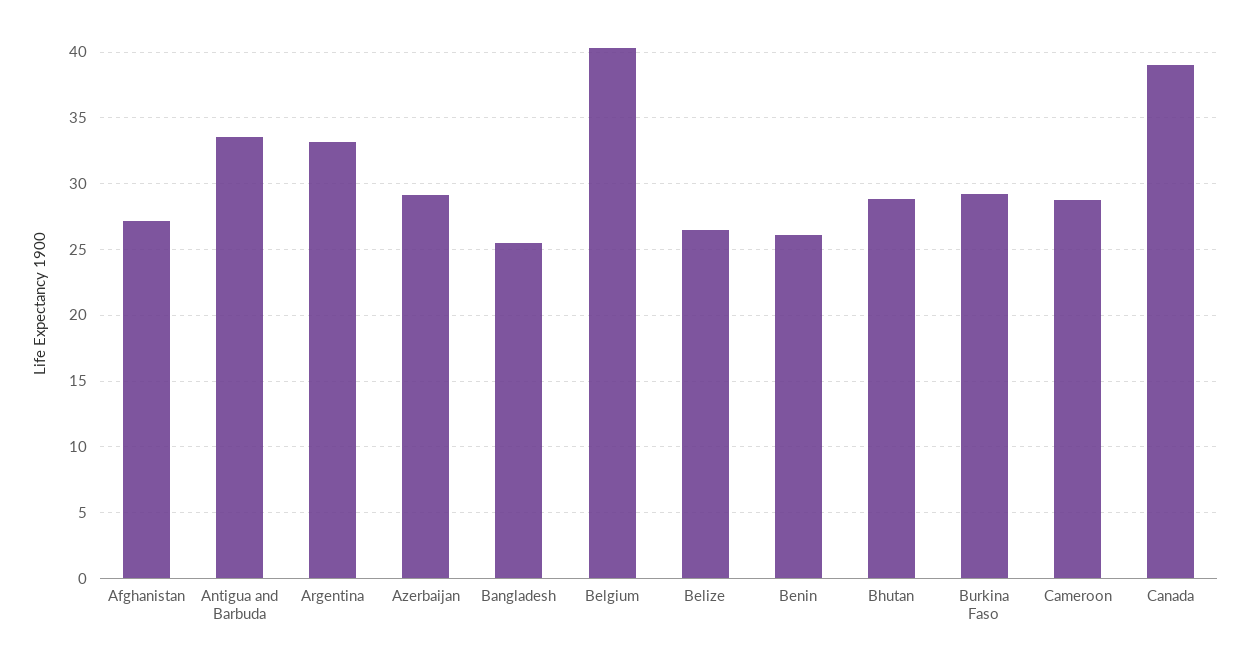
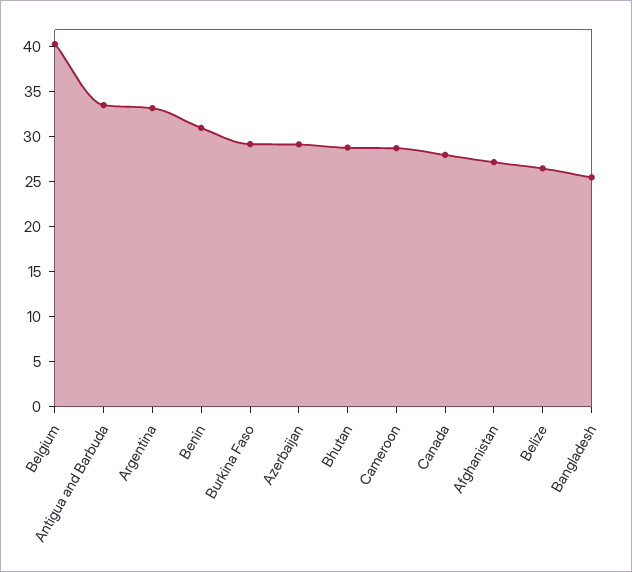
Benin: 26 -> 31
Canada: 39 -> 28

